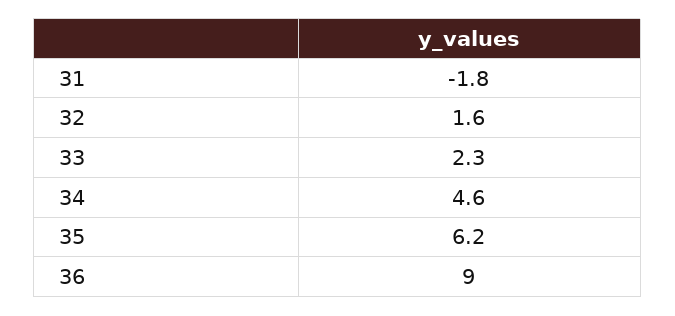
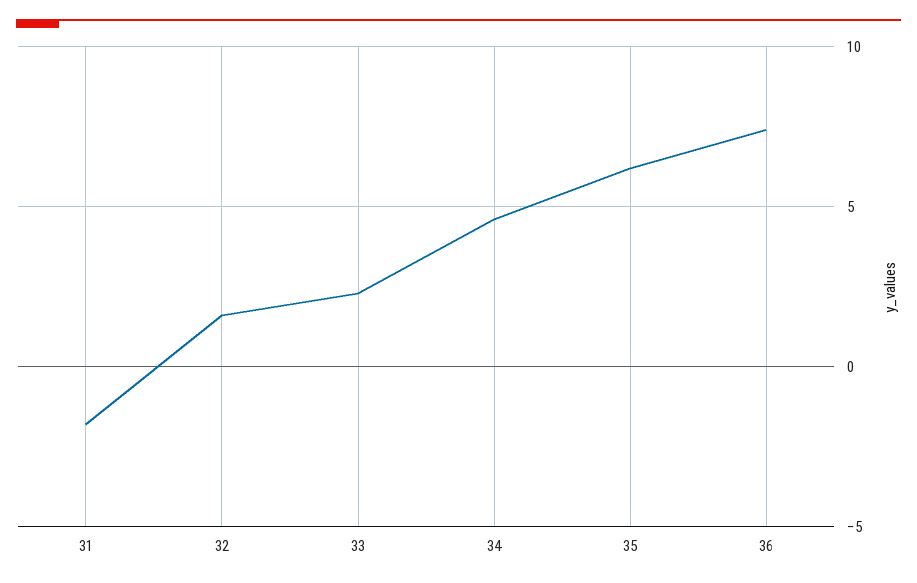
36: 9 -> 7.5

